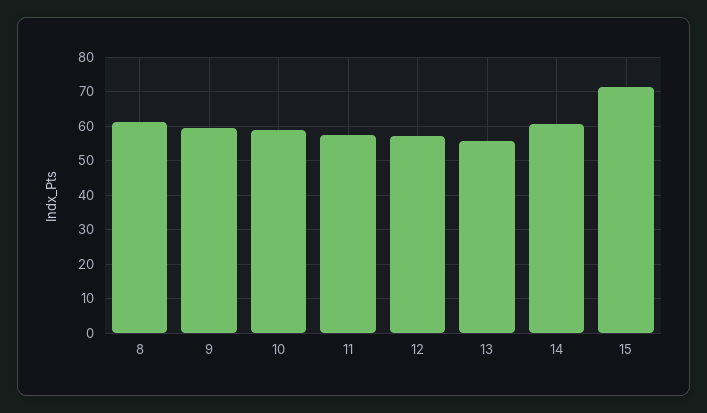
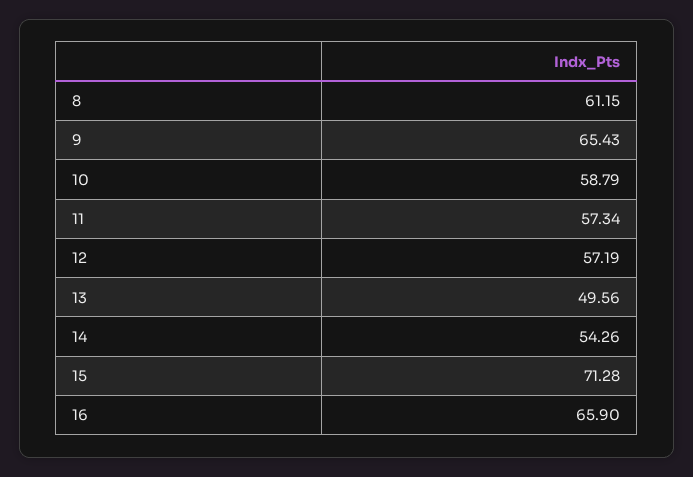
9: 60 -> 65.43
13: 56 -> 49.56
14: 60 -> 54.26
16: none -> 65.9

